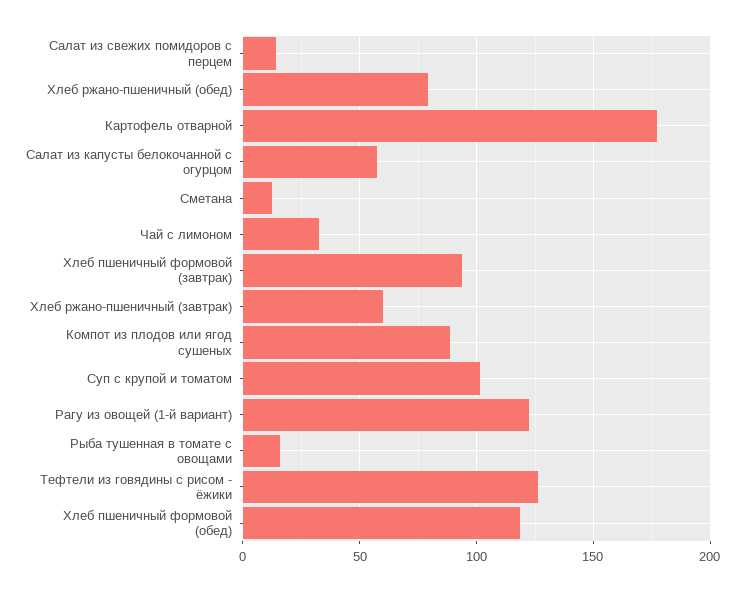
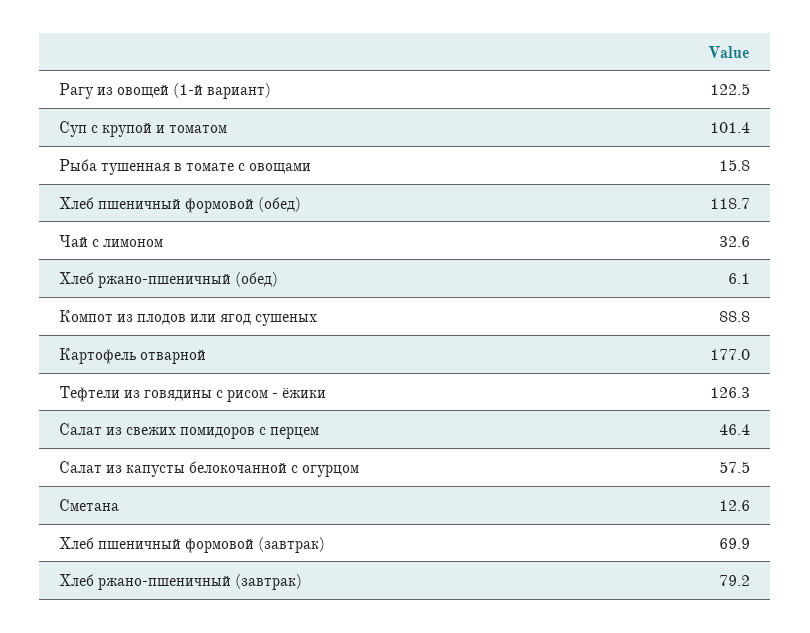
Салат из свежих помидоров с перцем: 15 -> 46.4
Хлеб ржано-пшеничный (обед): 80 -> 6.1
Хлеб пшеничный формовой (завтрак): 95 -> 69.9
Хлеб ржано-пшеничный (завтрак): 60 -> 79.2

